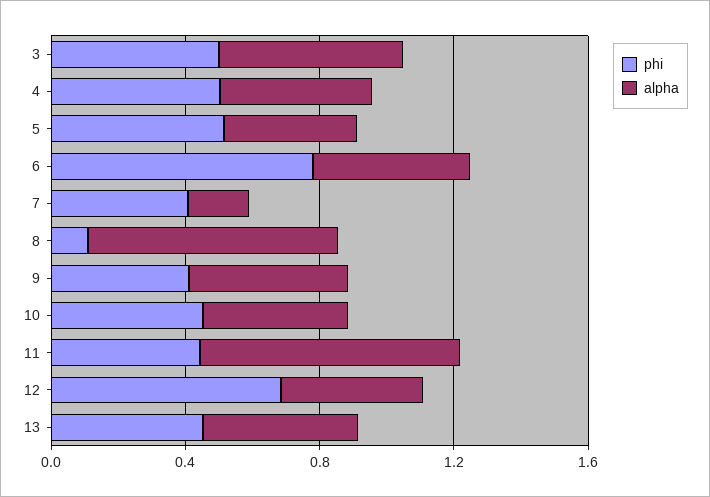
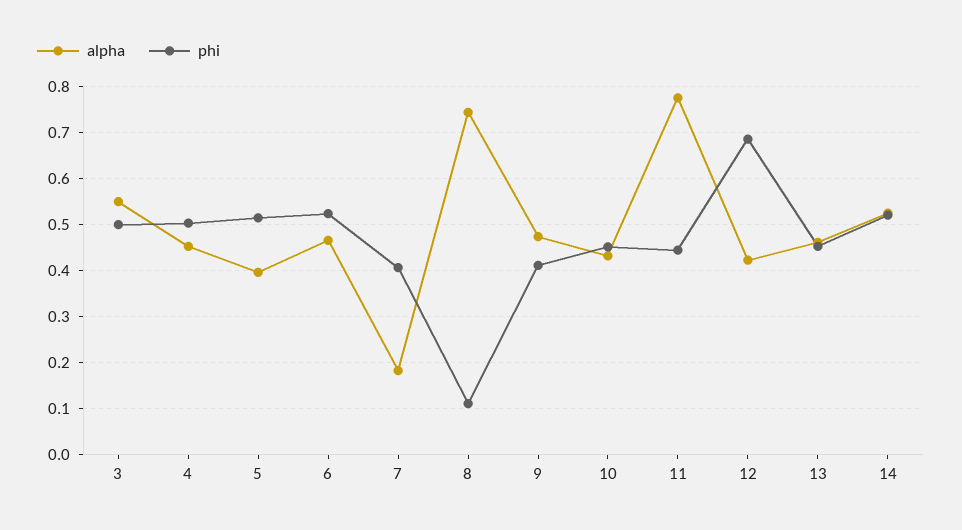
phi, 6: 0.8 -> 0.52
alpha, 14: none -> 0.52
phi, 14: none -> 0.52

